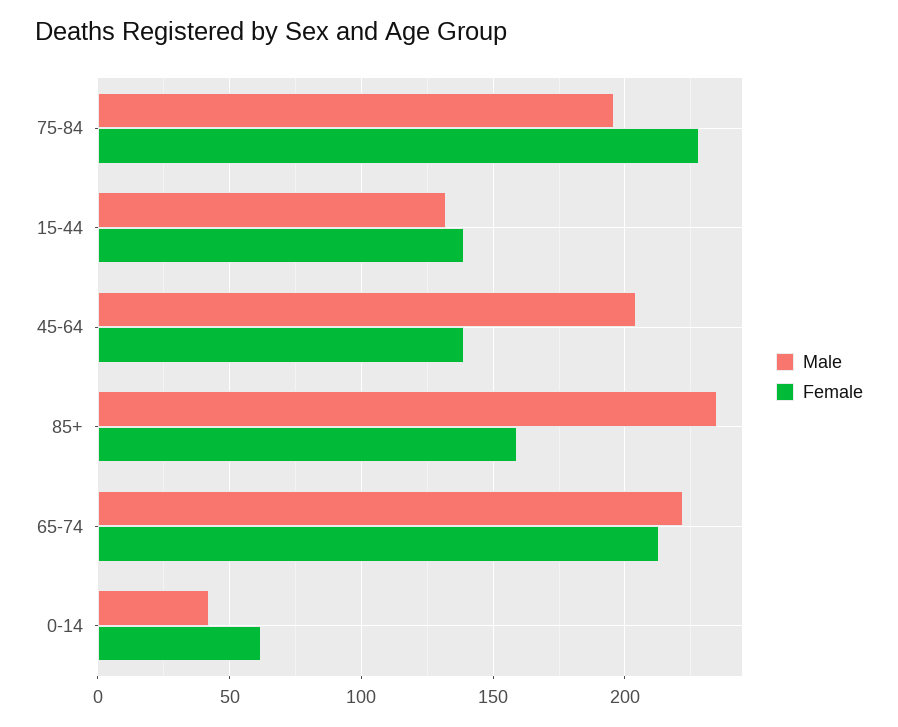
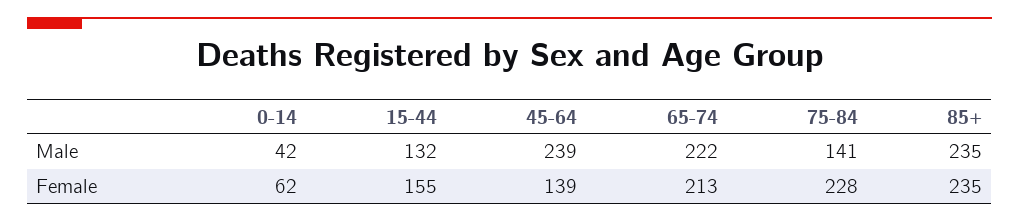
Male, 75-84: 195 -> 141
Female, 15-44: 140 -> 155
Male, 45-64: 205 -> 239
Female, 85+: 160 -> 235

